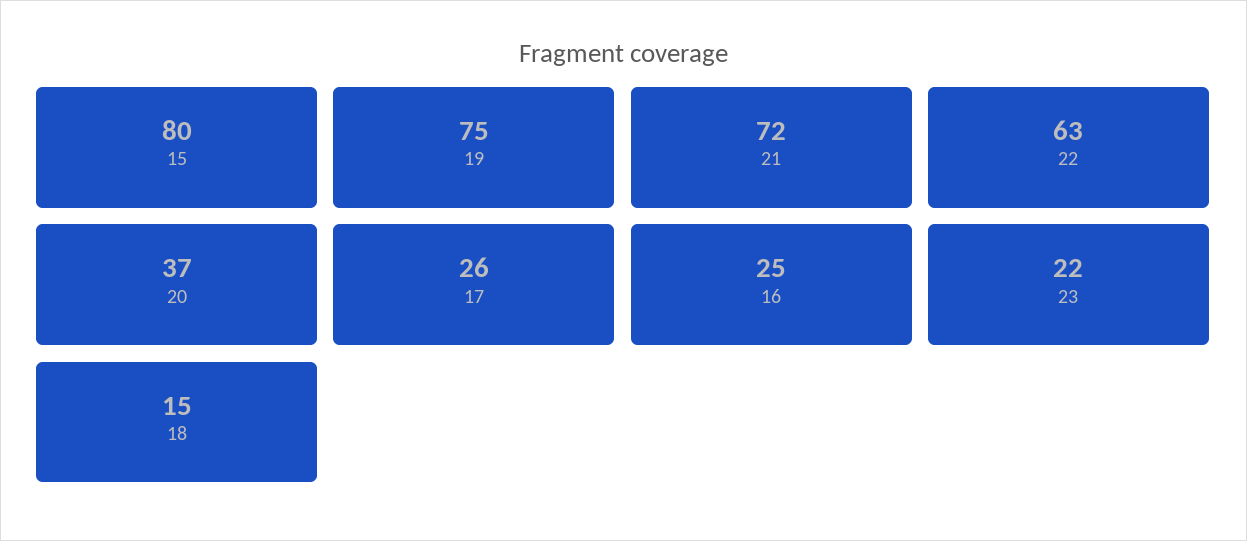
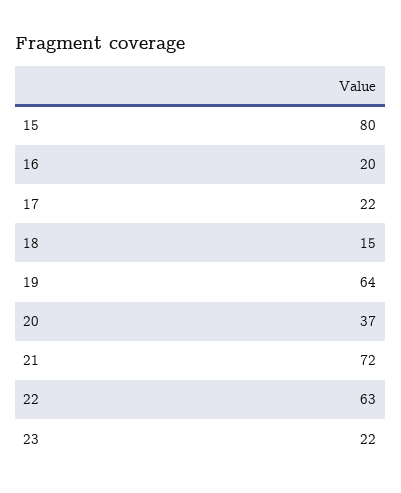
19: 75 -> 64
17: 26 -> 22
16: 25 -> 20

